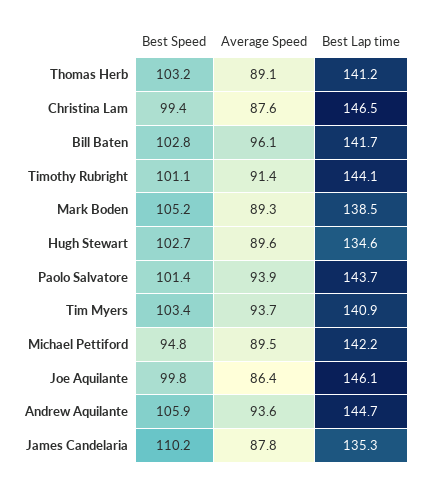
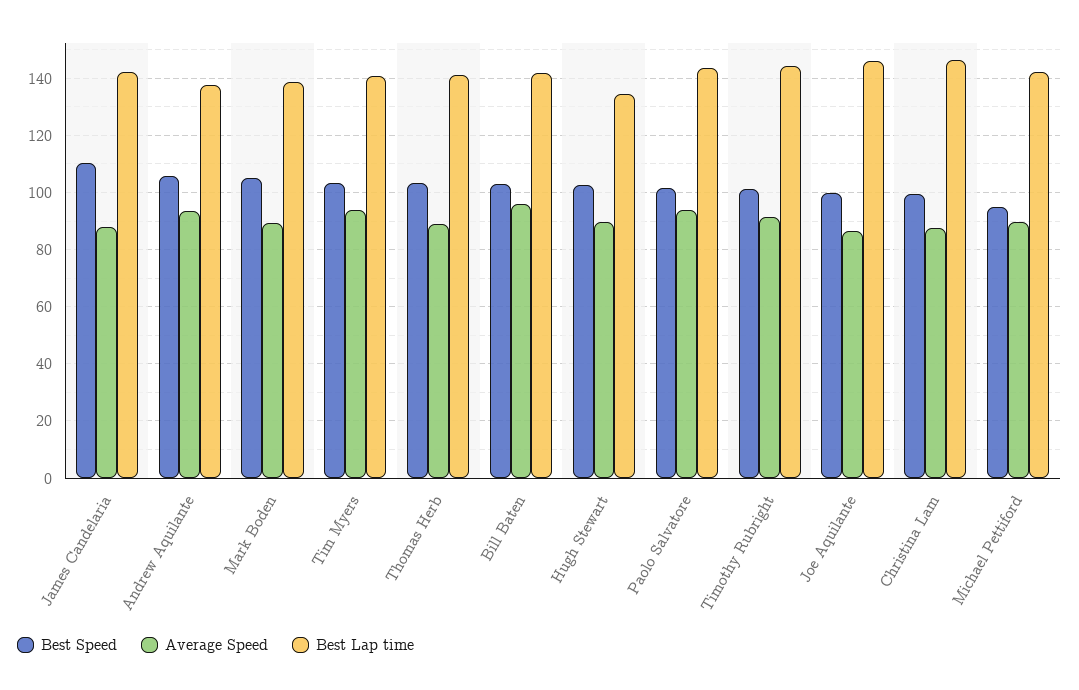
Best Lap time, Andrew Aquilante: 144.7 -> 137.5
Best Lap time, James Candelaria: 135.3 -> 142.5

